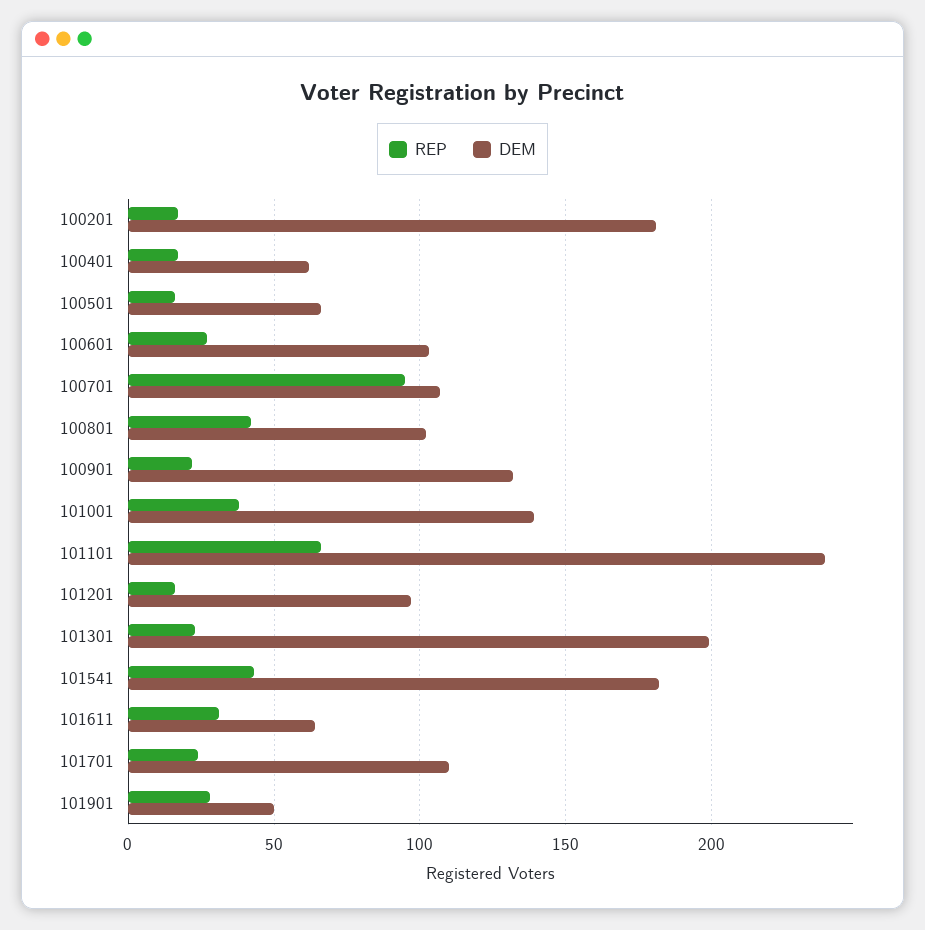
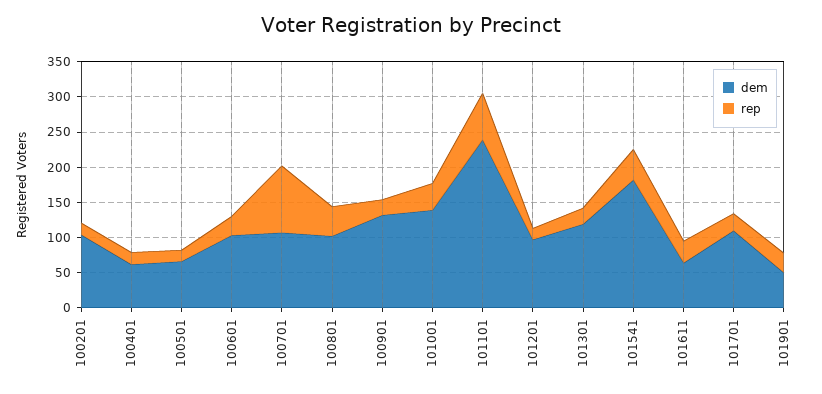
DEM, 100201: 180 -> 100
DEM, 101301: 200 -> 125

